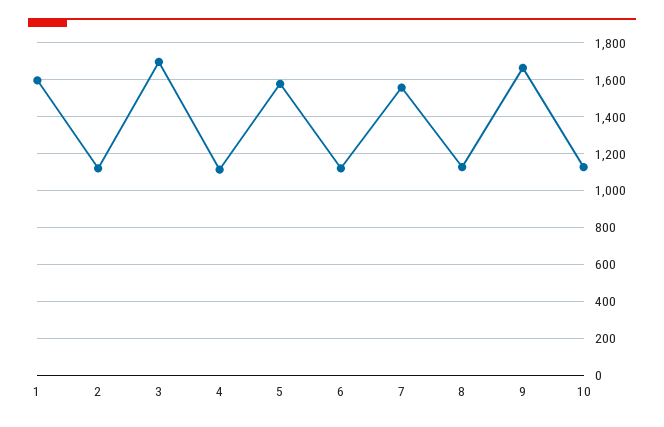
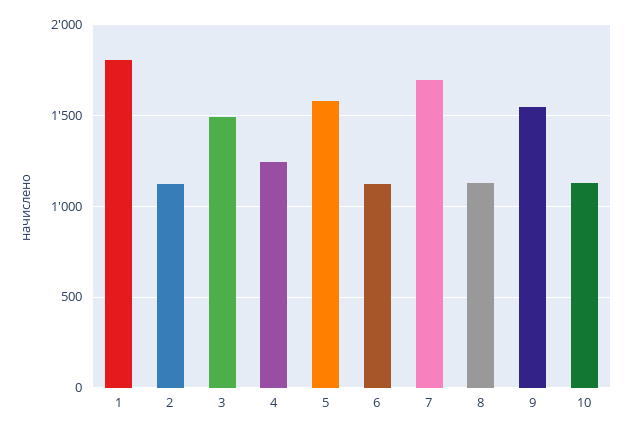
1: 1600 -> 1800
3: 1700 -> 1500
4: 1100 -> 1250
7: 1550 -> 1700
9: 1650 -> 1550

